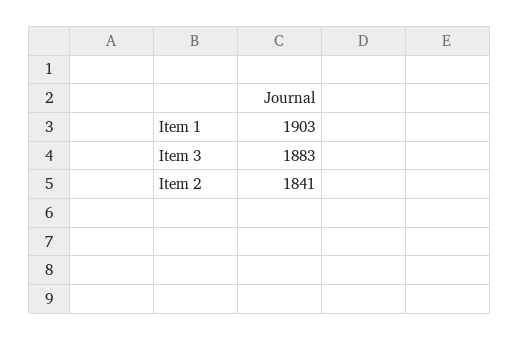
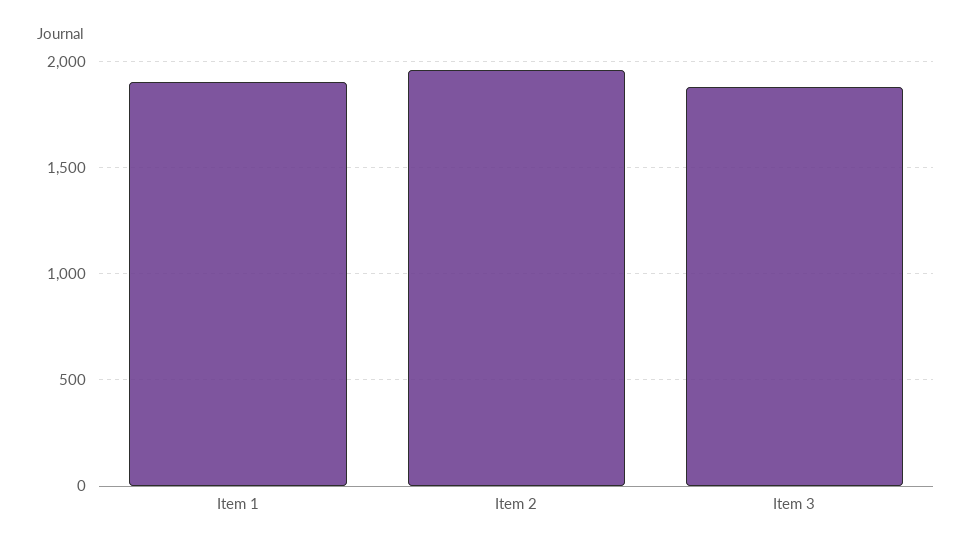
Item 2: 1841 -> 1950

